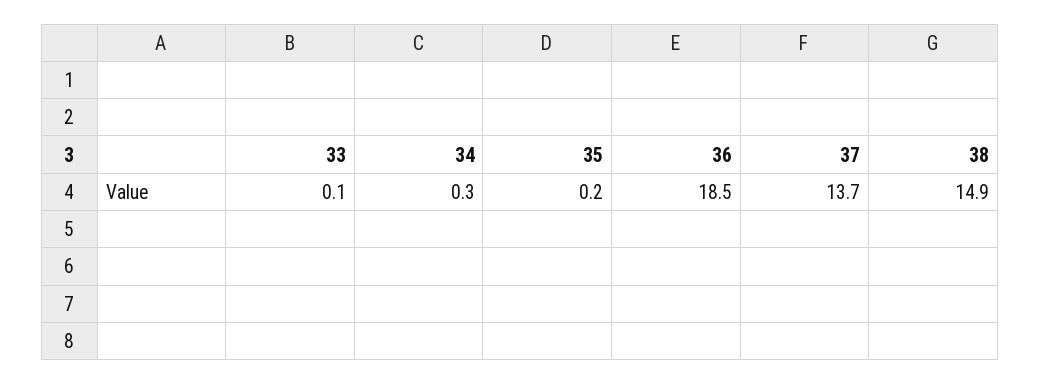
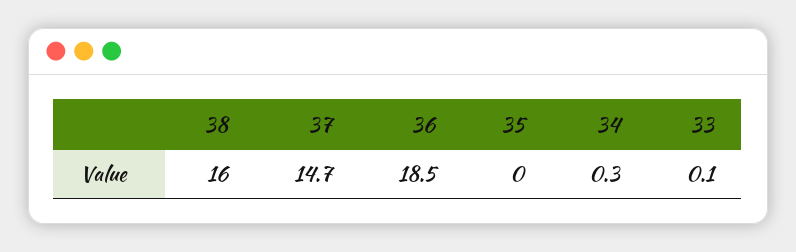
35: 0.2 -> 0
37: 13.7 -> 14.7
38: 14.9 -> 16

